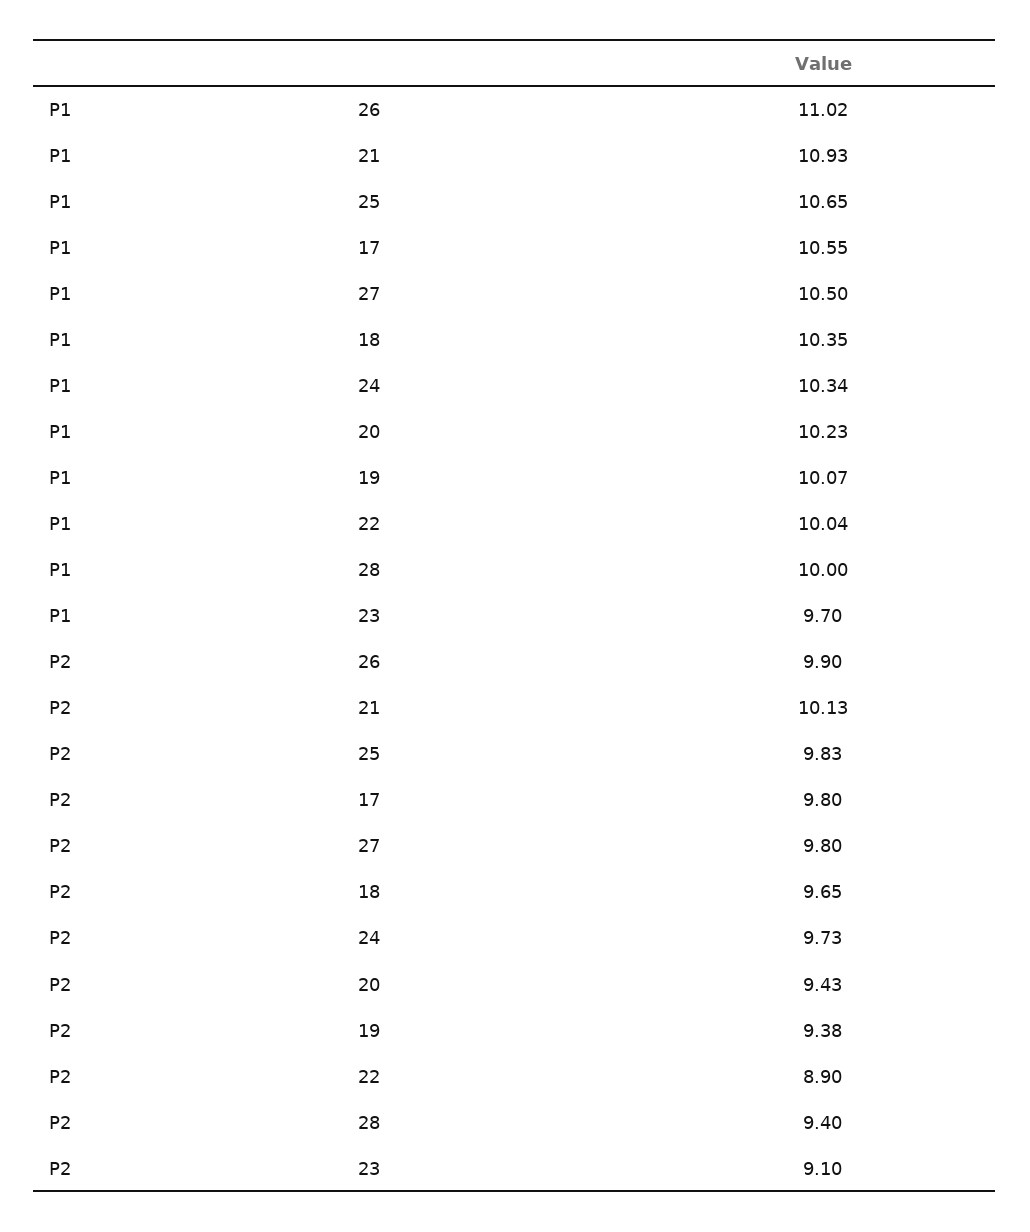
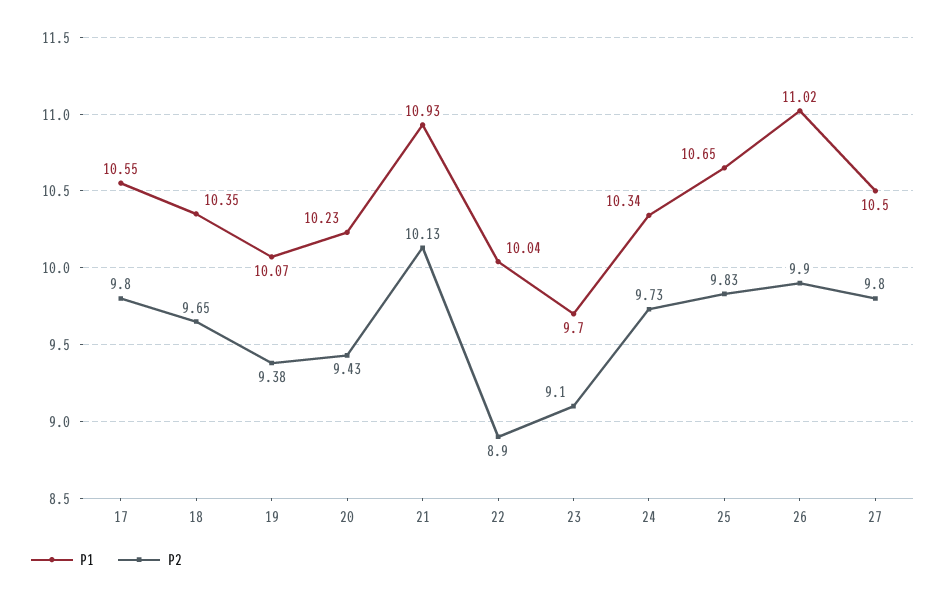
P1, 28: 10 -> none
P2, 28: 9.4 -> none

